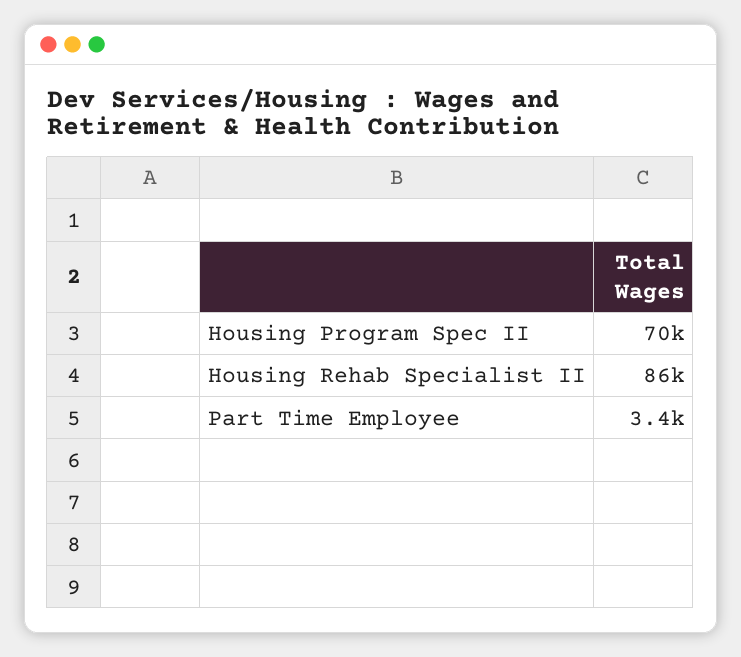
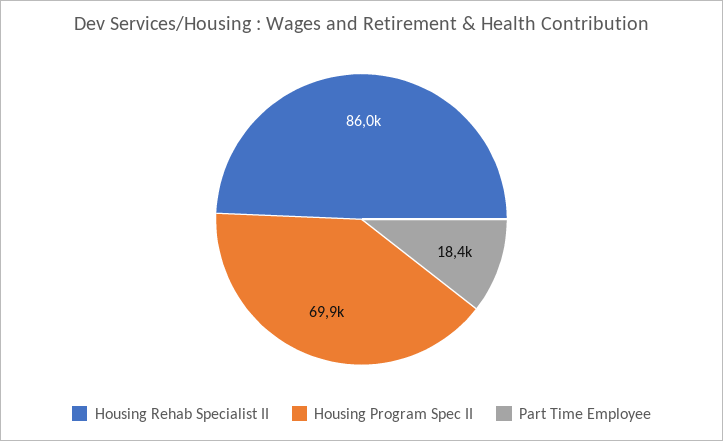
Part Time Employee: 3400 -> 18400

